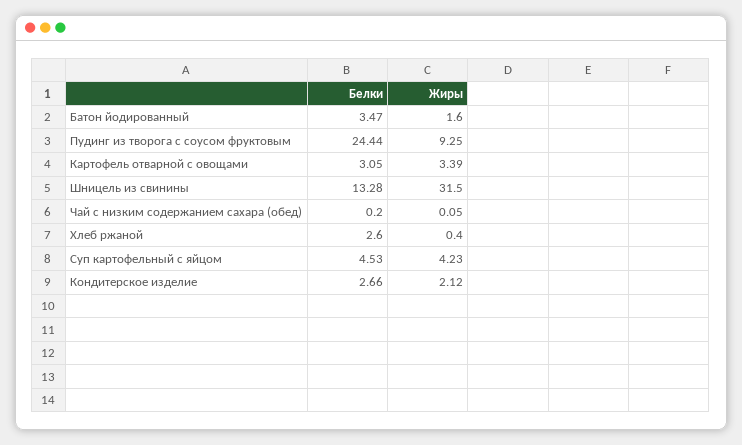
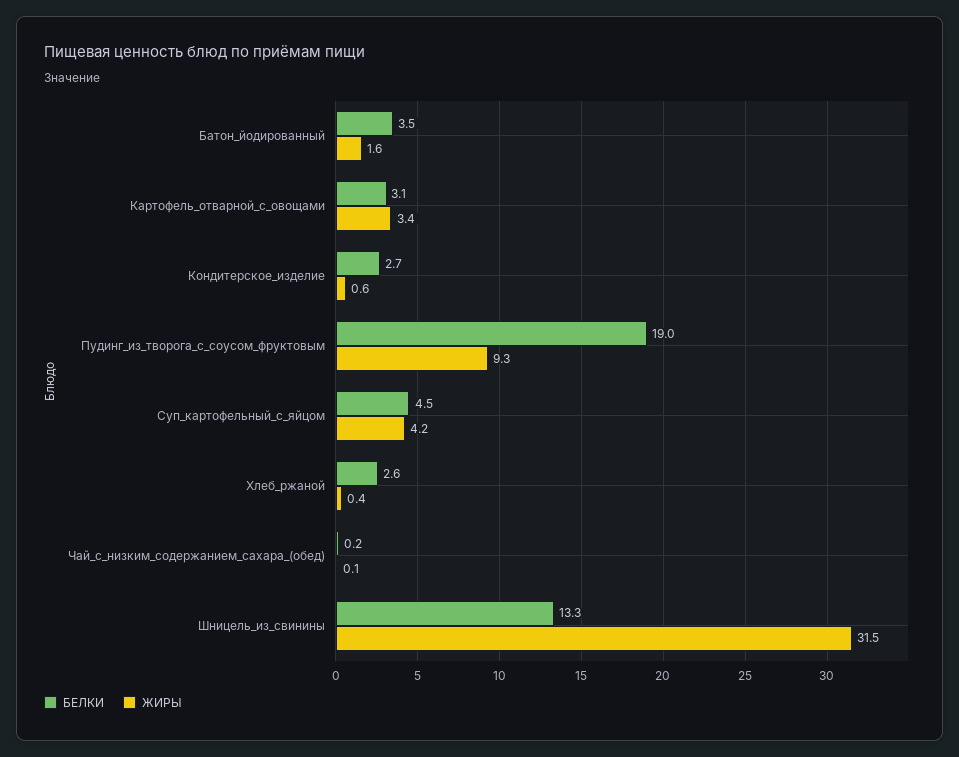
Белки, Пудинг из творога с соусом фруктовым: 24.44 -> 19
Жиры, Кондитерское изделие: 2.12 -> 0.6

